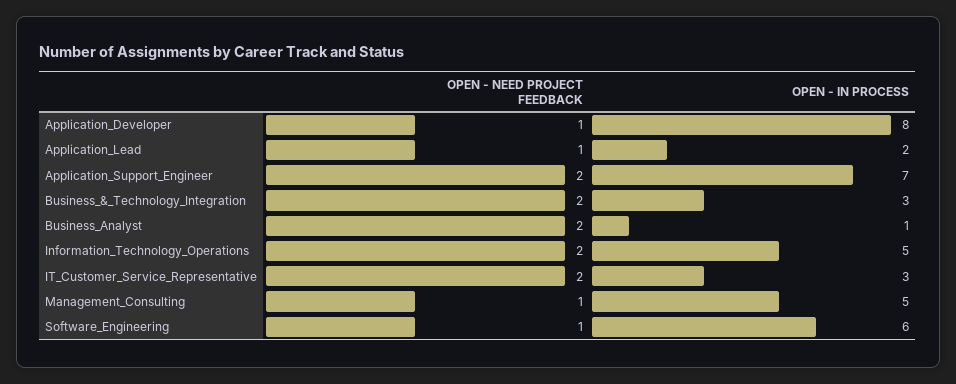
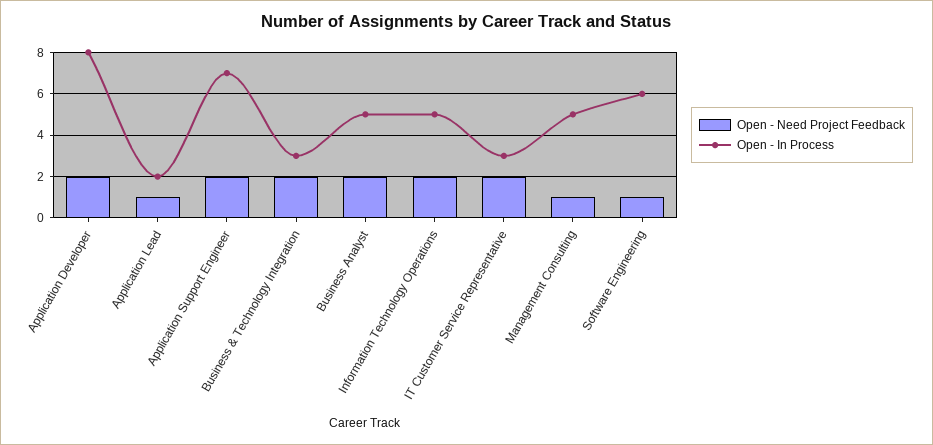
OPEN - NEED PROJECT FEEDBACK, Application_Developer: 1 -> 2
OPEN - IN PROCESS, Business_Analyst: 1 -> 5

